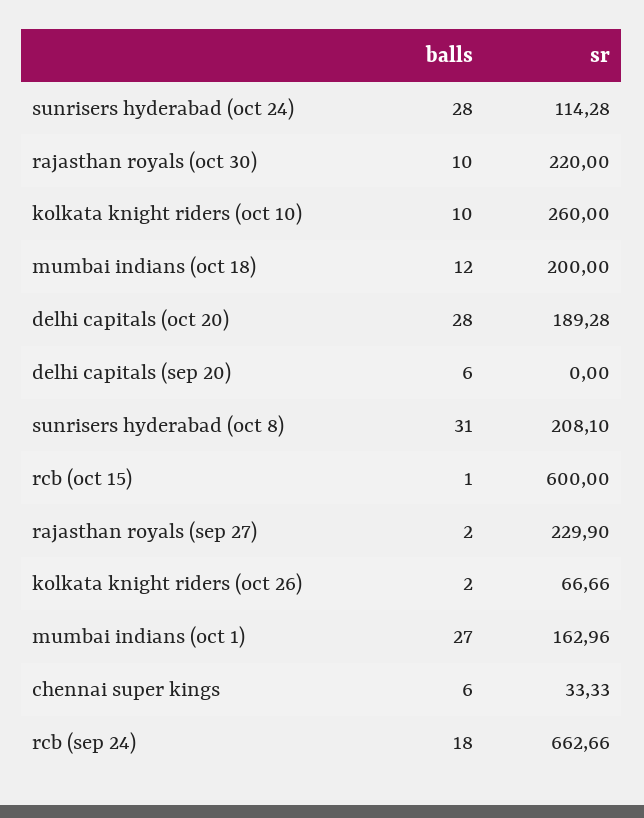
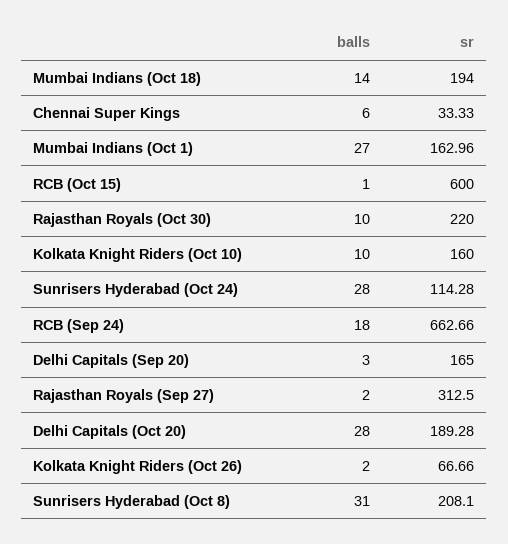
sr, kolkata knight riders (oct 10): 260 -> 160
balls, mumbai indians (oct 18): 12 -> 14
sr, mumbai indians (oct 18): 200 -> 194
balls, delhi capitals (sep 20): 6 -> 3
sr, delhi capitals (sep 20): 0 -> 165
sr, rajasthan royals (sep 27): 229.9 -> 312.5

